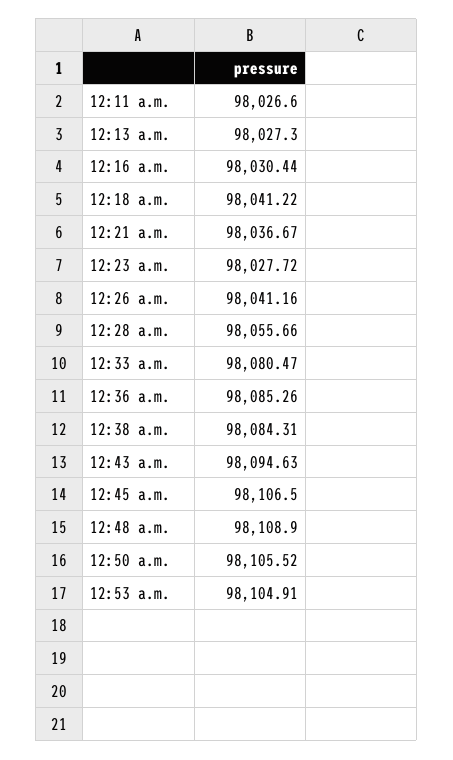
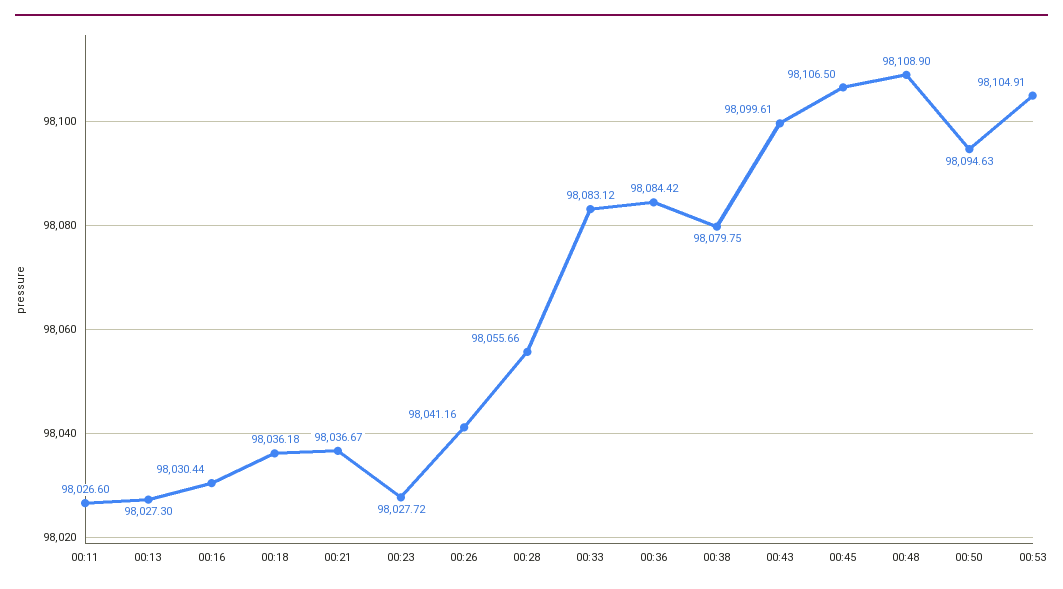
12:18 a.m.: 98041.22 -> 98036.18
12:33 a.m.: 98080.47 -> 98083.12
12:36 a.m.: 98085.26 -> 98084.42
12:38 a.m.: 98084.31 -> 98079.75
12:43 a.m.: 98094.63 -> 98099.61
12:50 a.m.: 98105.52 -> 98094.63

